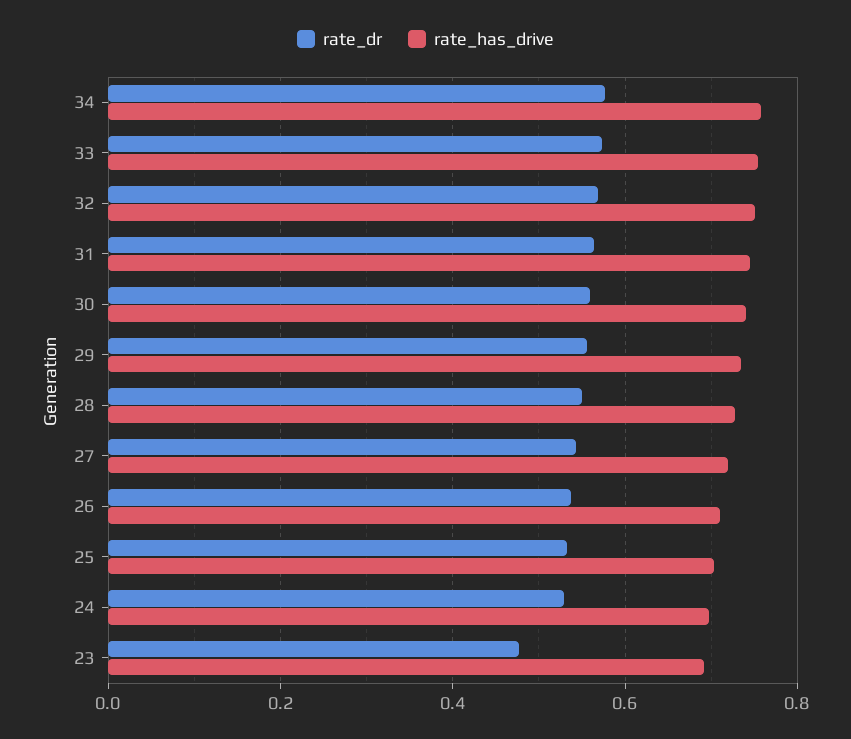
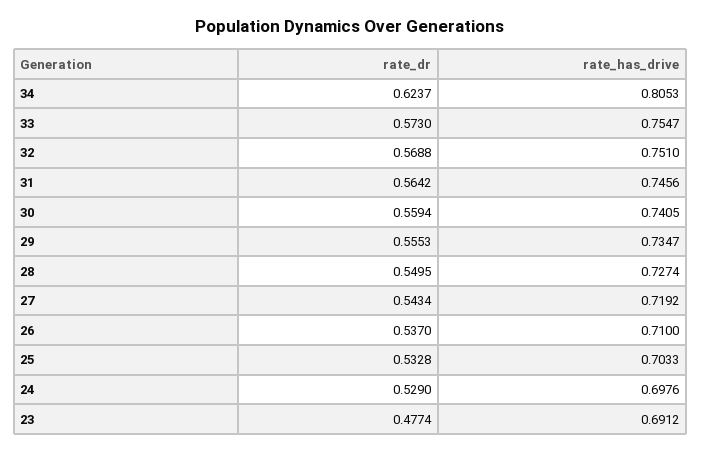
rate_dr, 34: 0.58 -> 0.6237
rate_has_drive, 34: 0.76 -> 0.8053

